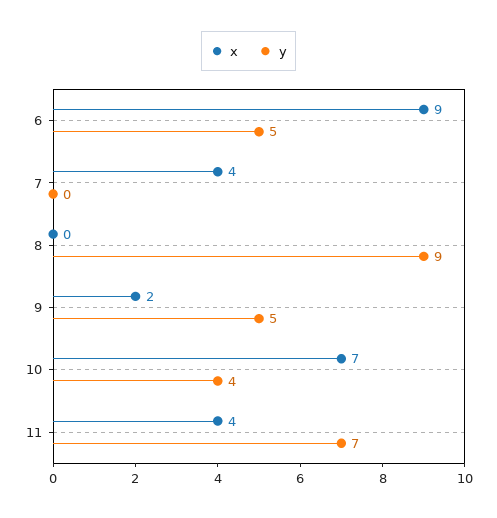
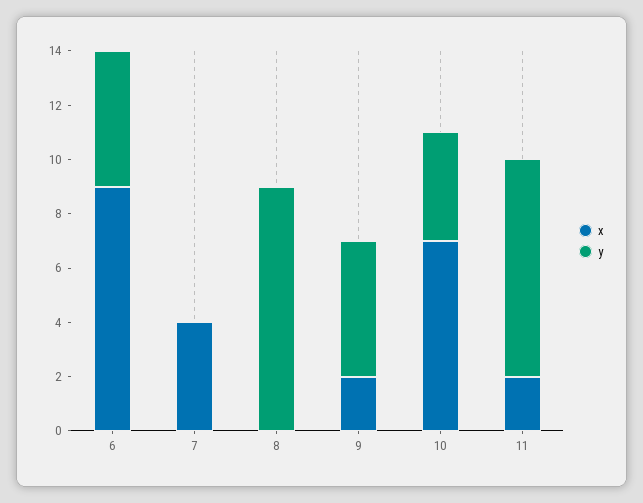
x, 11: 4 -> 2
y, 11: 7 -> 8

